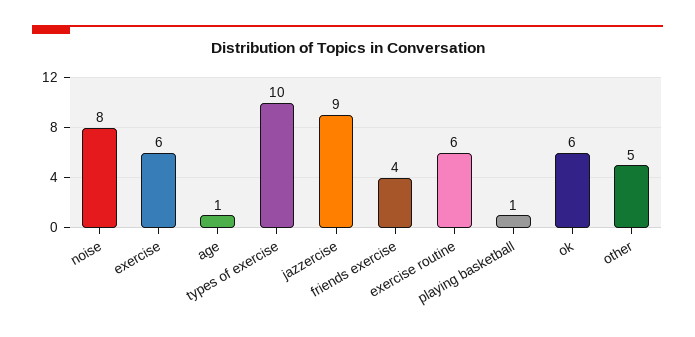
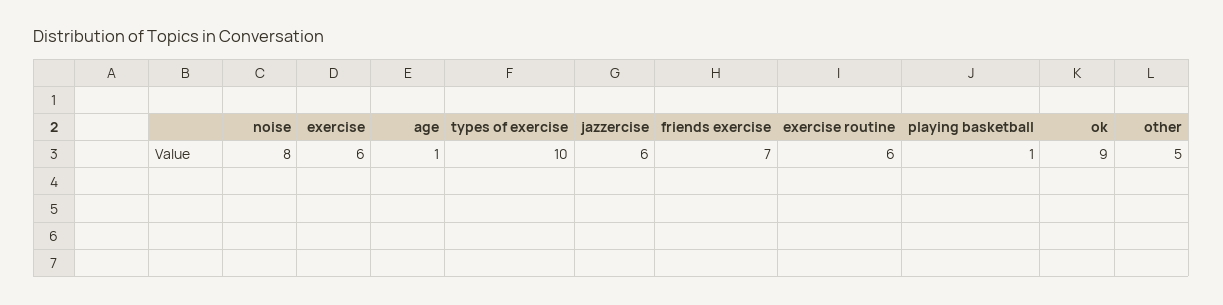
jazzercise: 9 -> 6
friends exercise: 4 -> 7
ok: 6 -> 9

